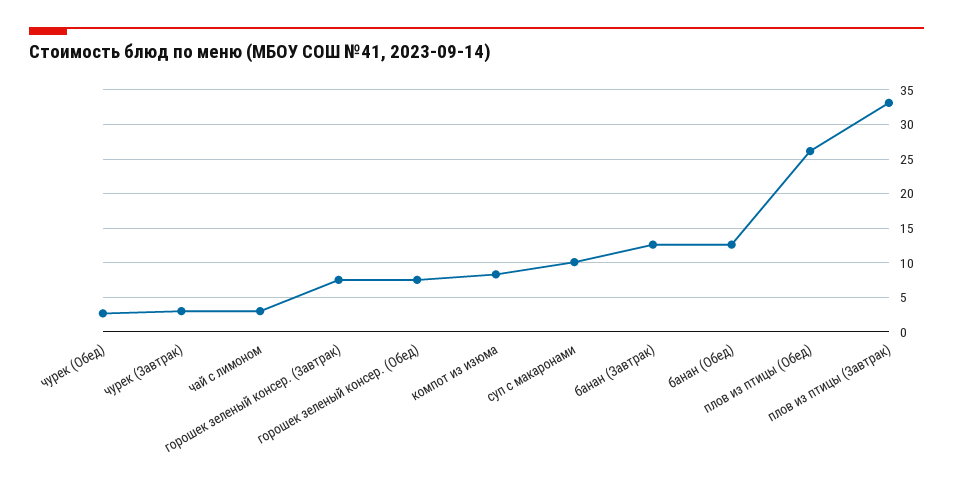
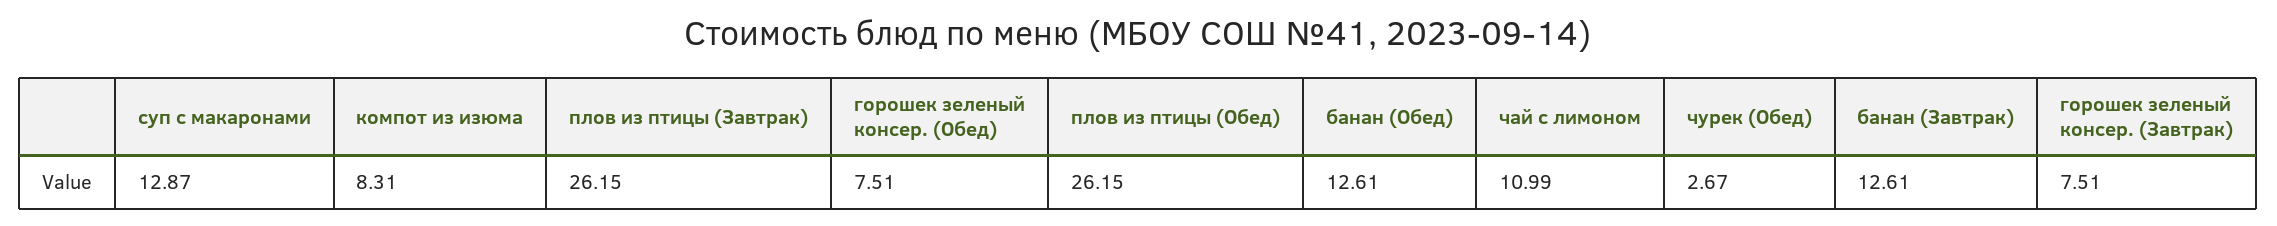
чурек (Завтрак): 3 -> none
чай с лимоном: 3 -> 10.99
суп с макаронами: 10 -> 12.87
плов из птицы (Завтрак): 33 -> 26.15

